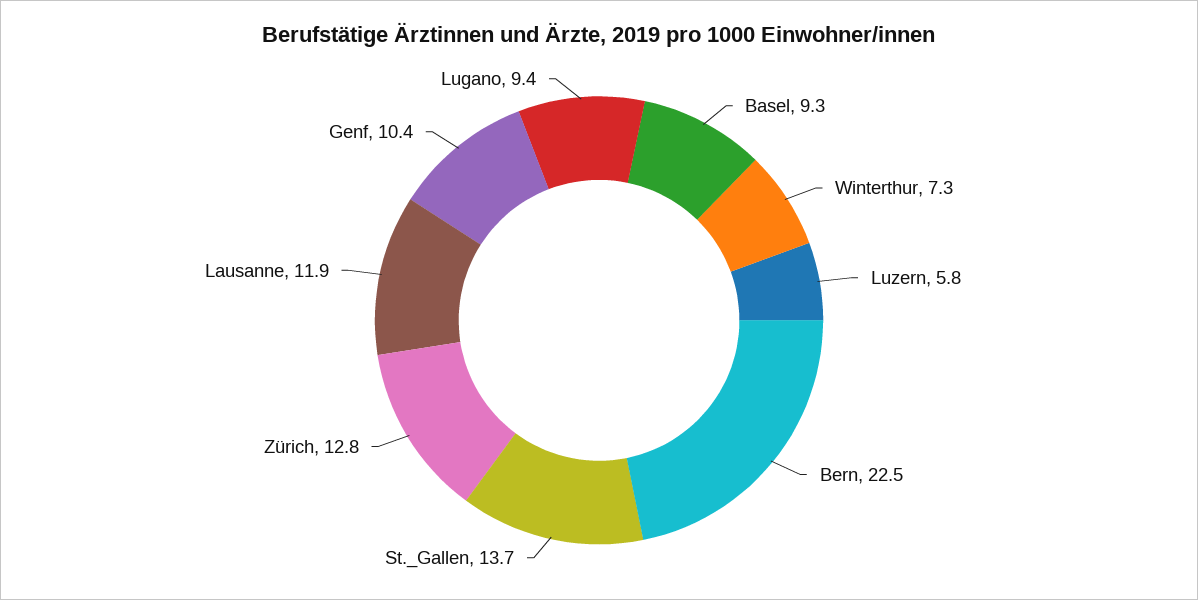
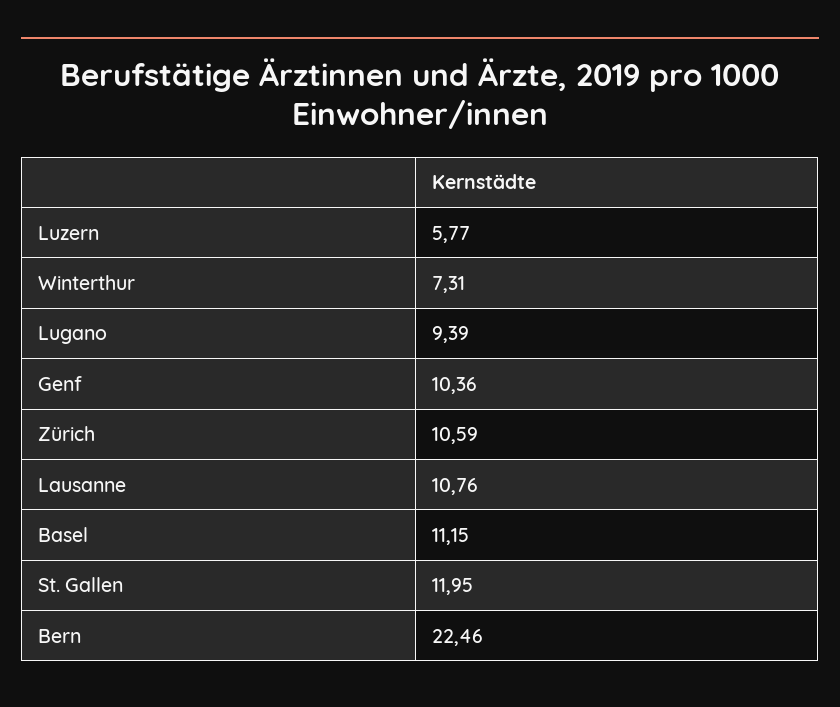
Basel: 9.3 -> 11.15
St._Gallen: 13.7 -> 11.95
Zürich: 12.8 -> 10.59
Lausanne: 11.9 -> 10.76

